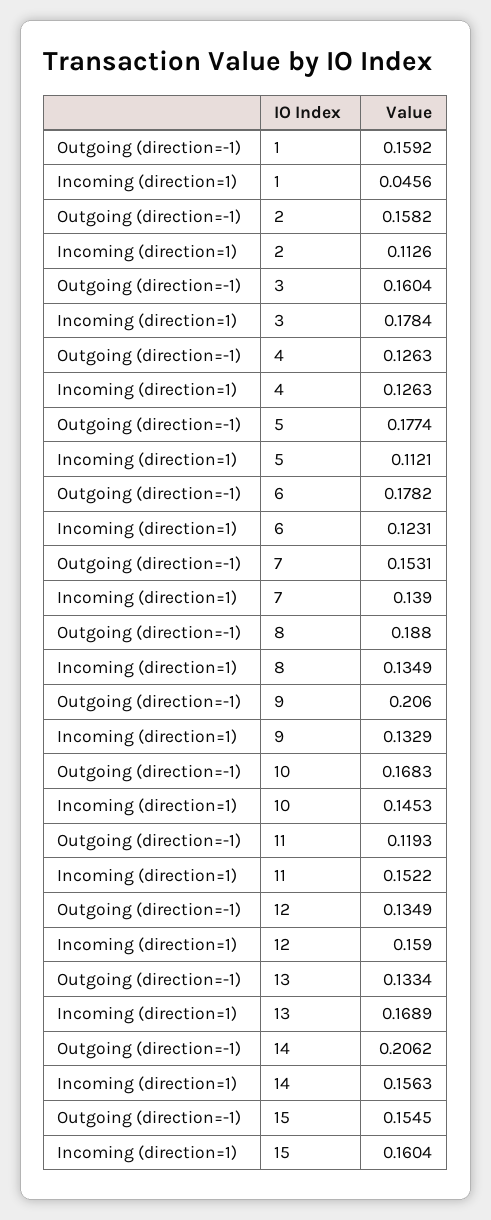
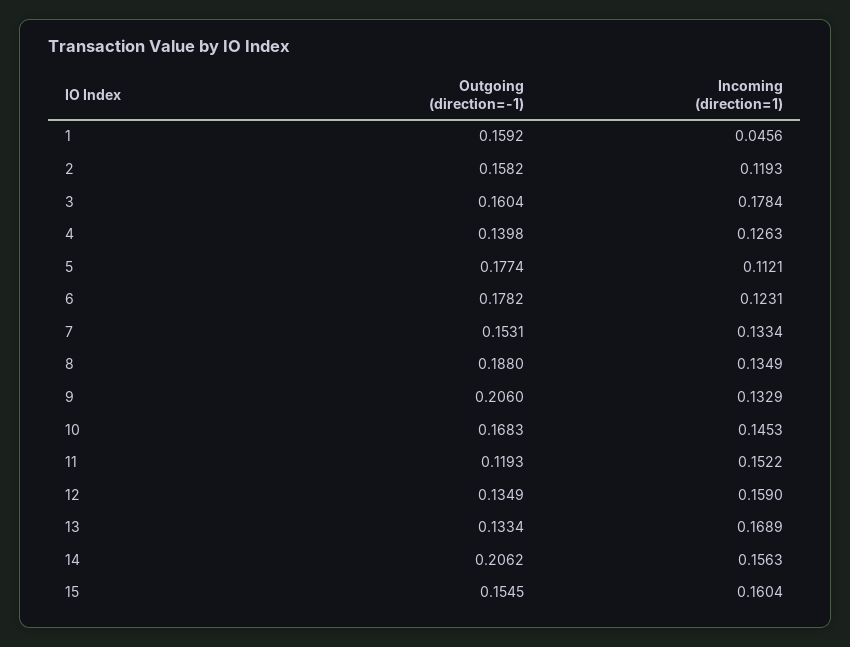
Incoming (direction=1), 2: 0.1126 -> 0.1193
Outgoing (direction=-1), 4: 0.1263 -> 0.1398
Incoming (direction=1), 7: 0.139 -> 0.1334

